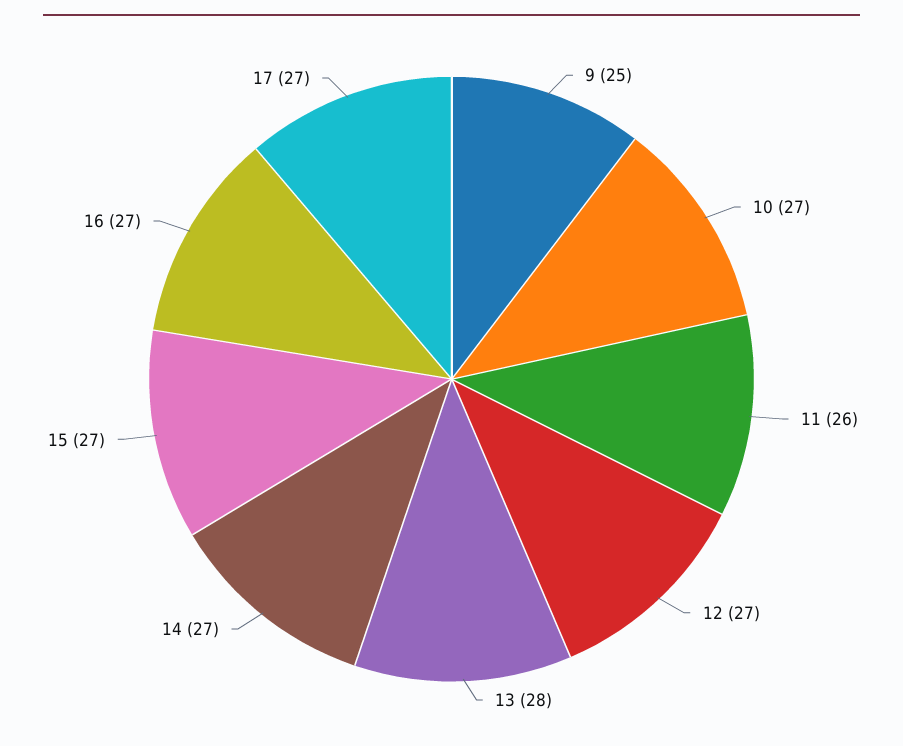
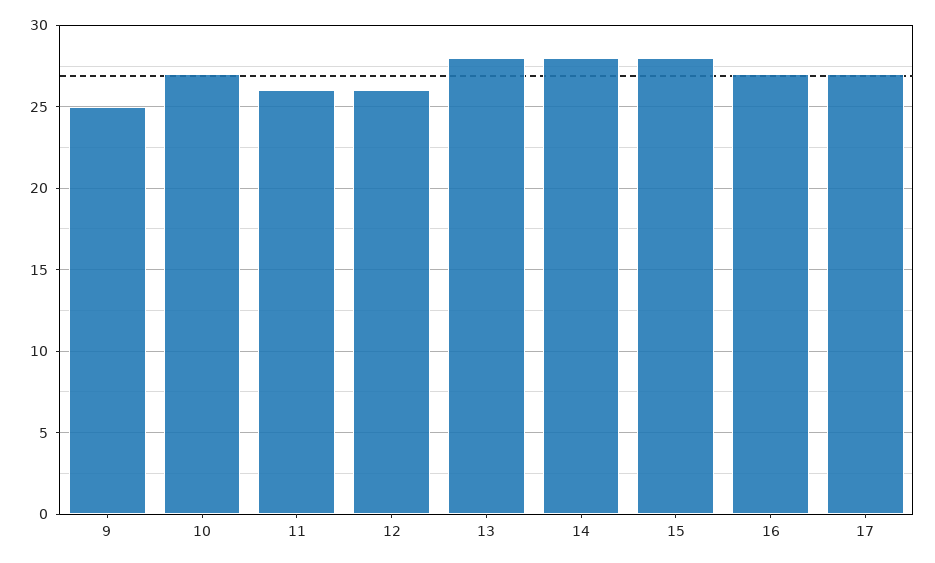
12: 27 -> 26
14: 27 -> 28
15: 27 -> 28

